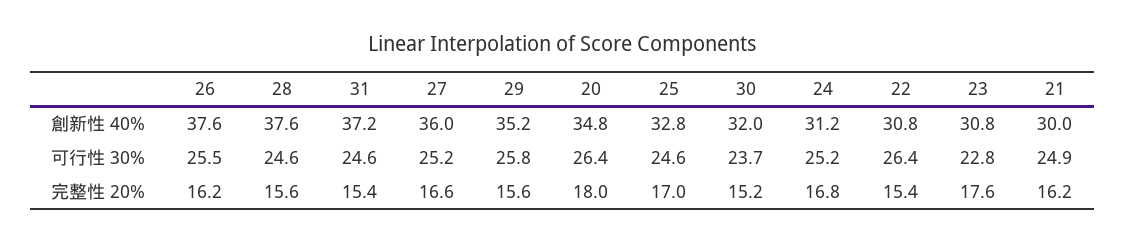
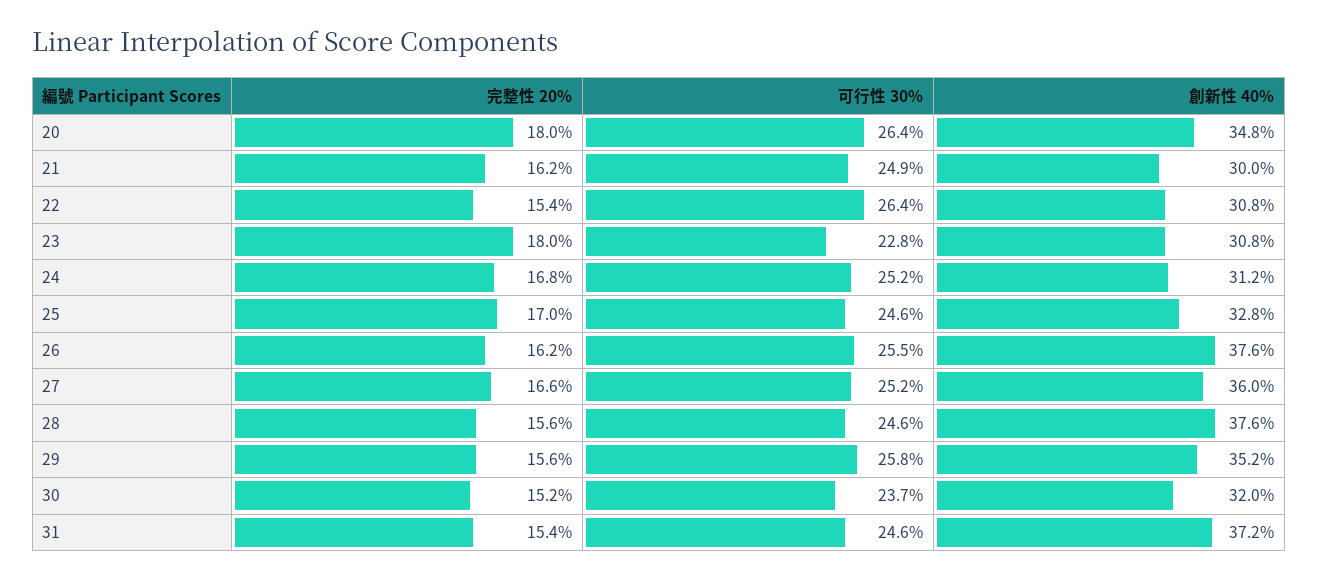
23, 完整性 20%: 17.6 -> 18

